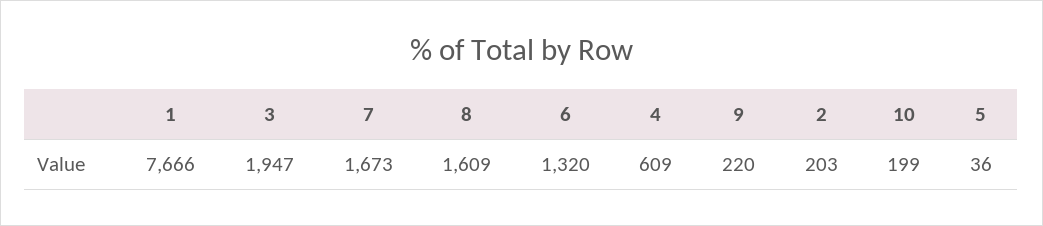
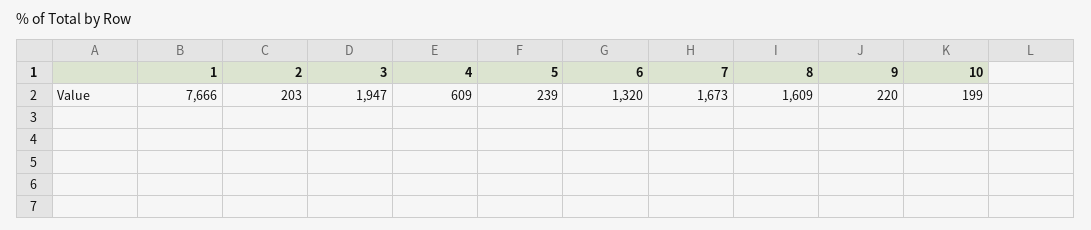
5: 36 -> 239

